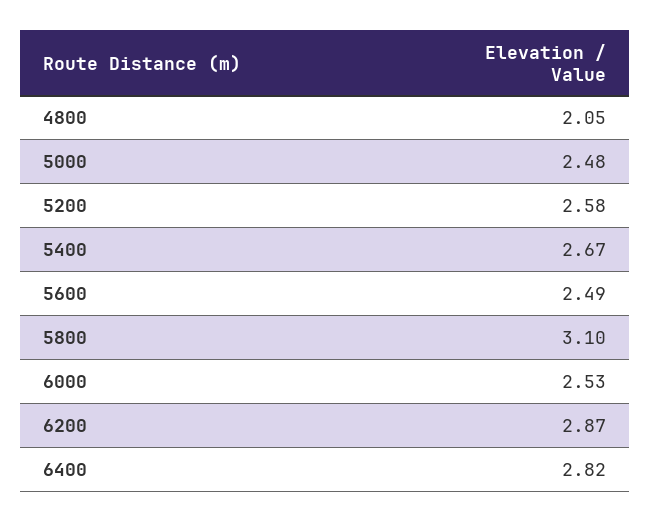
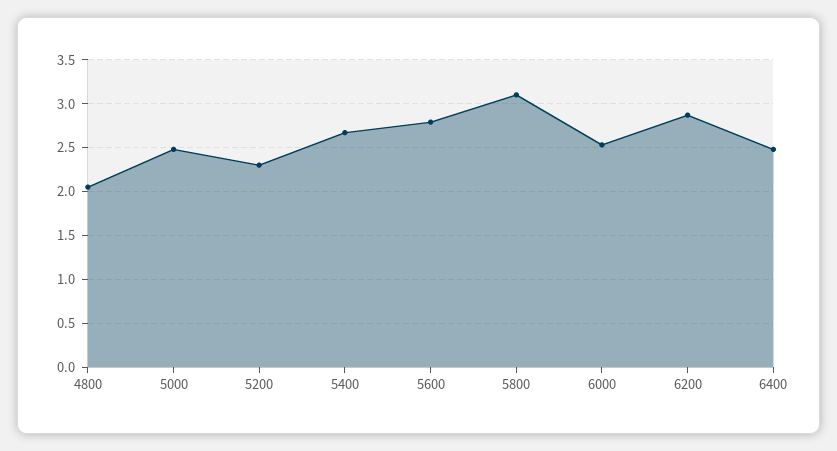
5200: 2.58 -> 2.3
5600: 2.49 -> 2.8
6400: 2.82 -> 2.5

